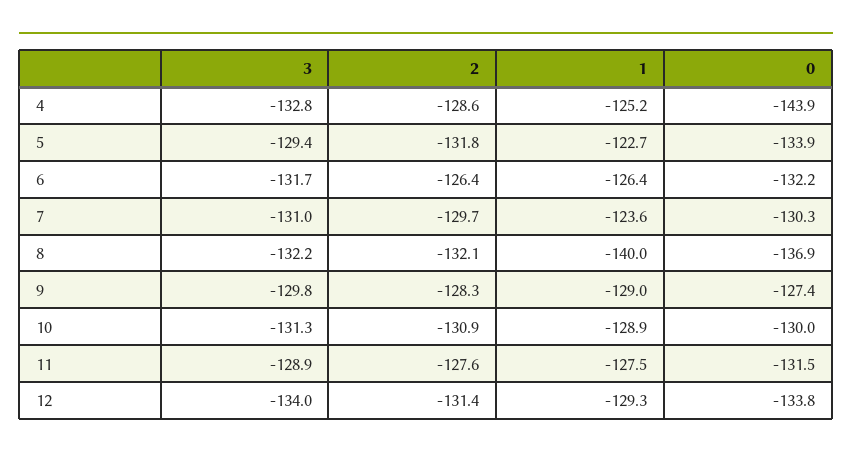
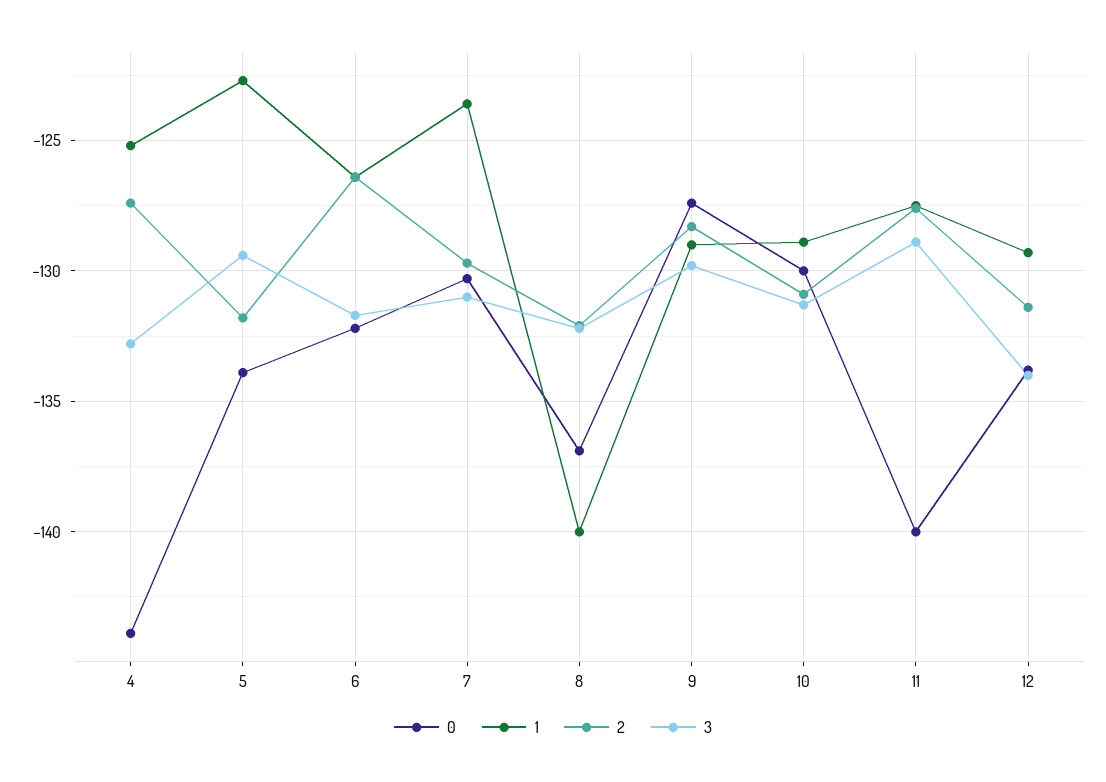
2, 4: -128.6 -> -127.5
0, 11: -131.5 -> -140

